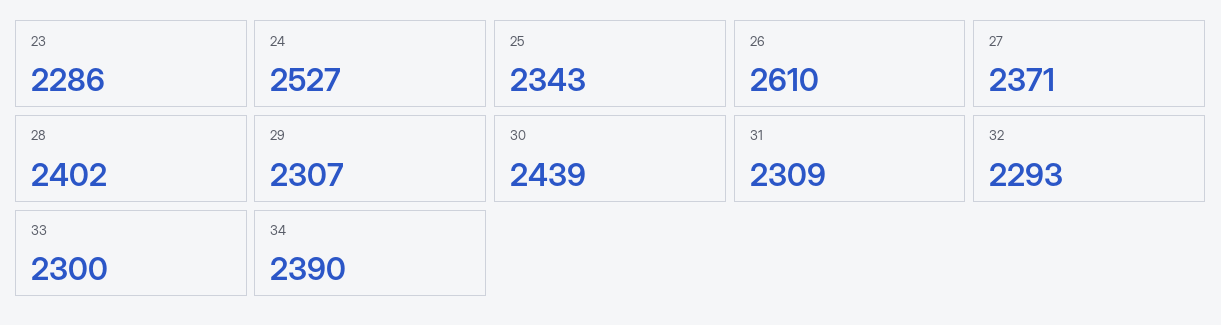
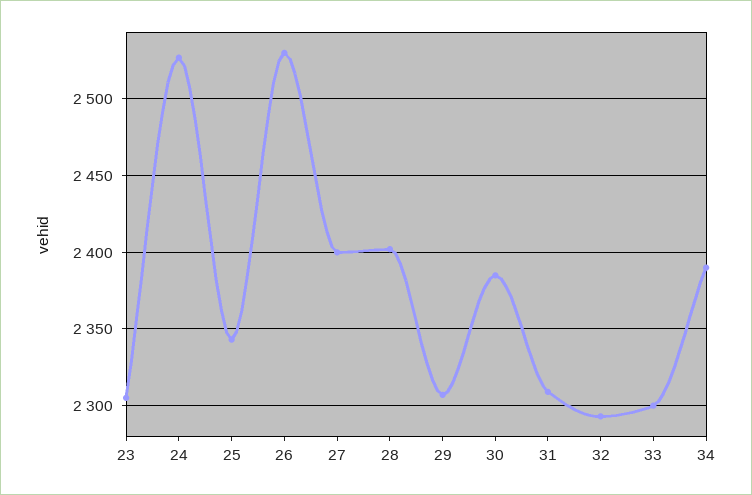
23: 2286 -> 2305
26: 2610 -> 2530
27: 2371 -> 2400
30: 2439 -> 2385

